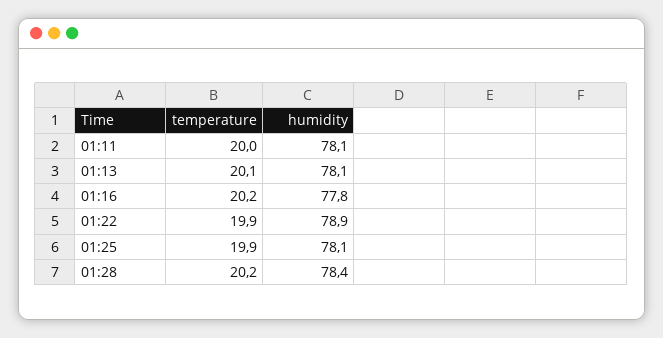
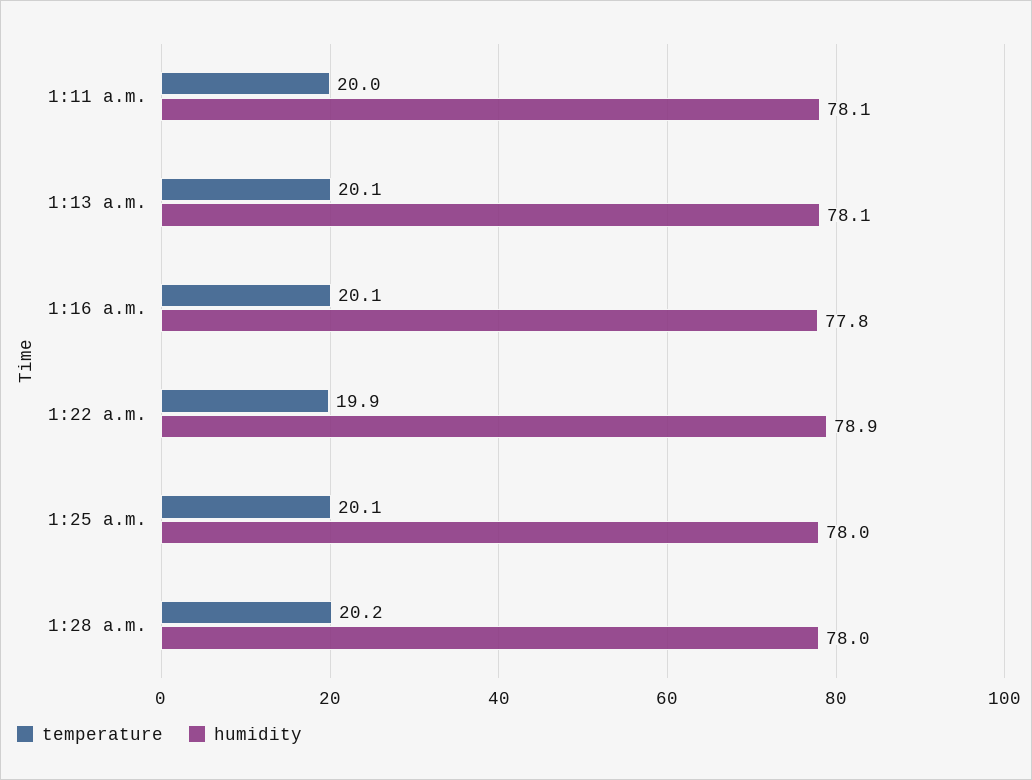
temperature, 01:16: 20.2 -> 20.1
temperature, 01:25: 19.9 -> 20.1
humidity, 01:25: 78.1 -> 78
humidity, 01:28: 78.4 -> 78

